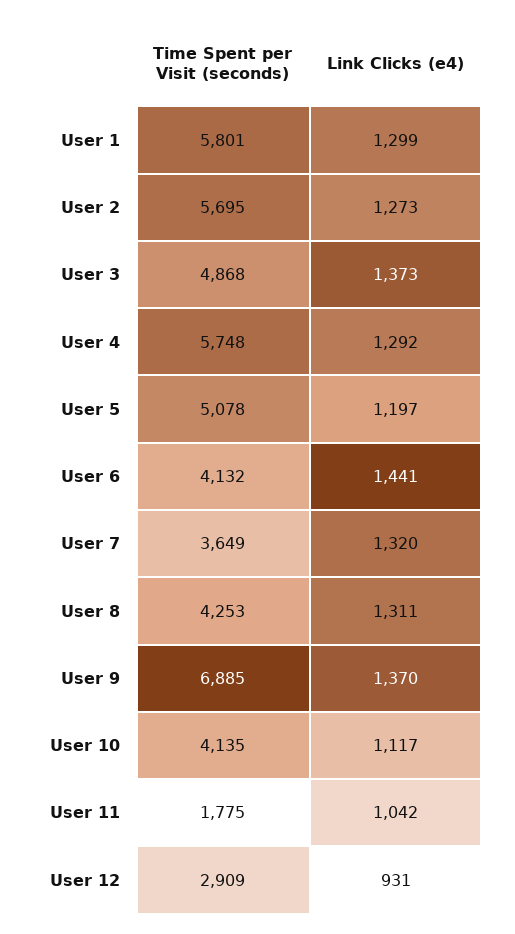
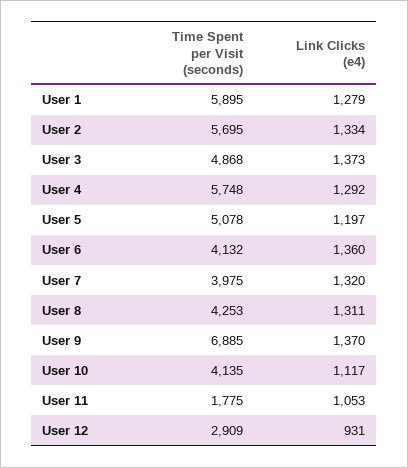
Time Spent per Visit (seconds), User 1: 5801 -> 5895
Link Clicks (e4), User 1: 1299 -> 1279
Link Clicks (e4), User 2: 1273 -> 1334
Link Clicks (e4), User 6: 1441 -> 1360
Time Spent per Visit (seconds), User 7: 3649 -> 3975
Link Clicks (e4), User 11: 1042 -> 1053

